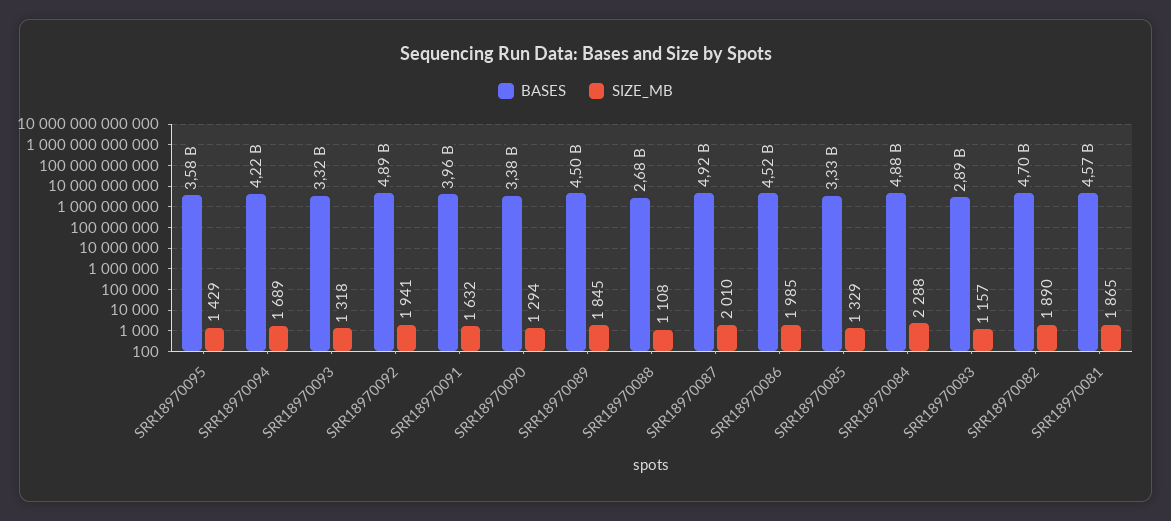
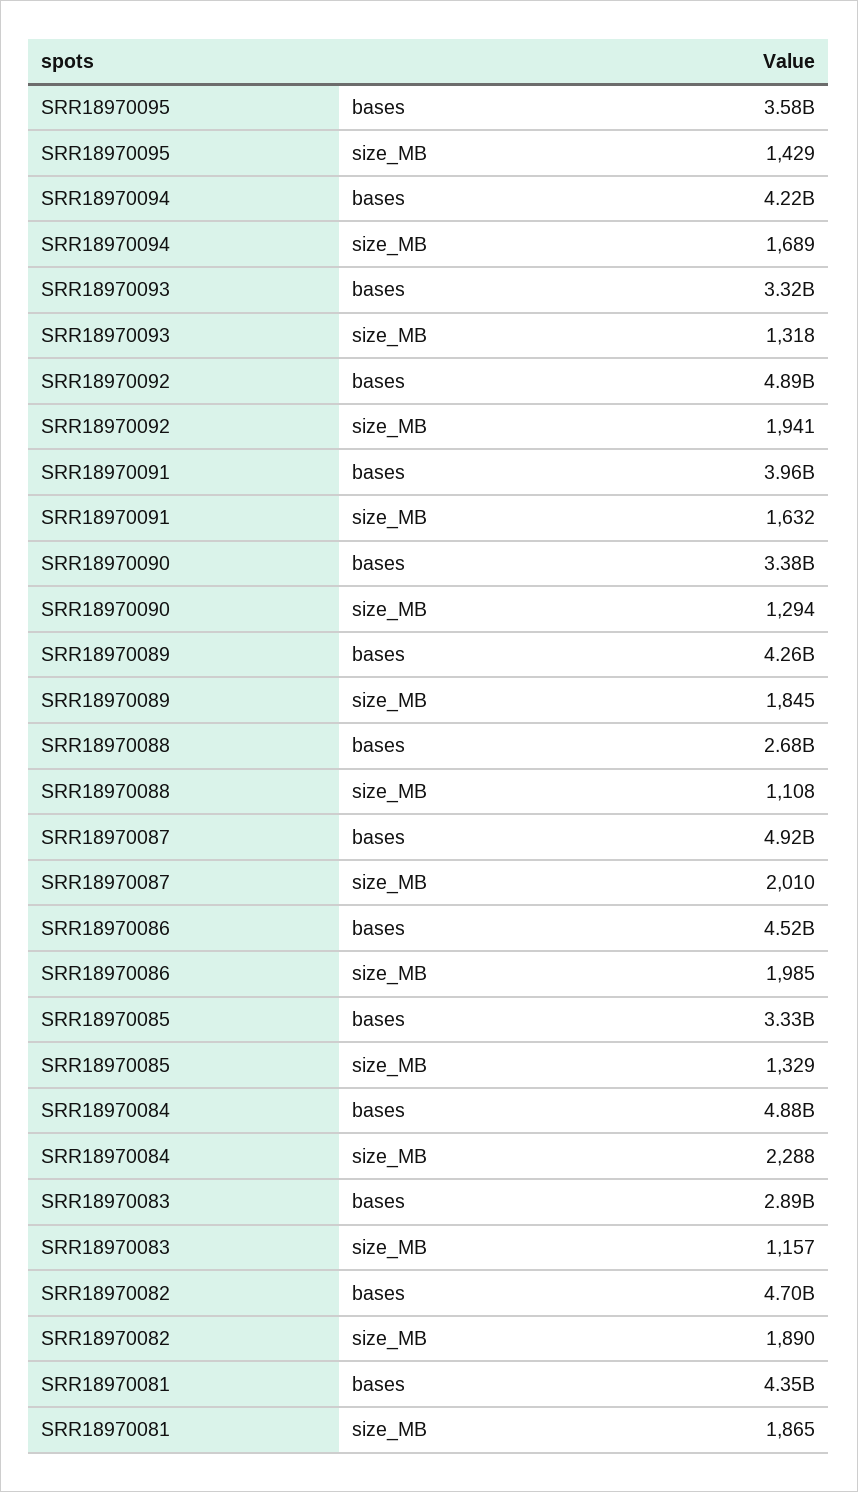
BASES, SRR18970089: 4500000000 -> 4260000000
BASES, SRR18970081: 4570000000 -> 4350000000

